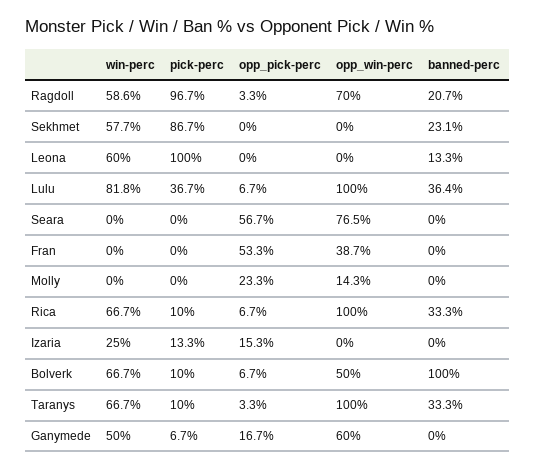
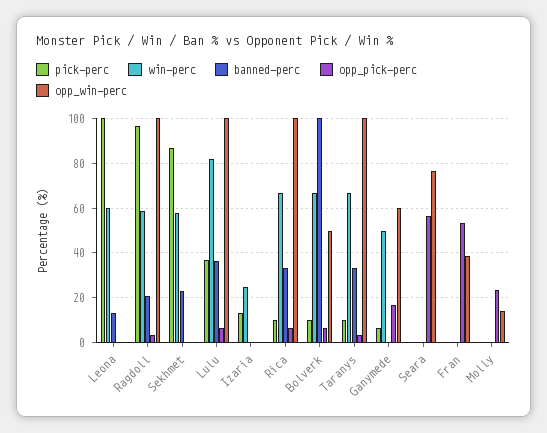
opp_win-perc, Ragdoll: 70 -> 100
opp_pick-perc, Izaria: 15.3 -> 0

